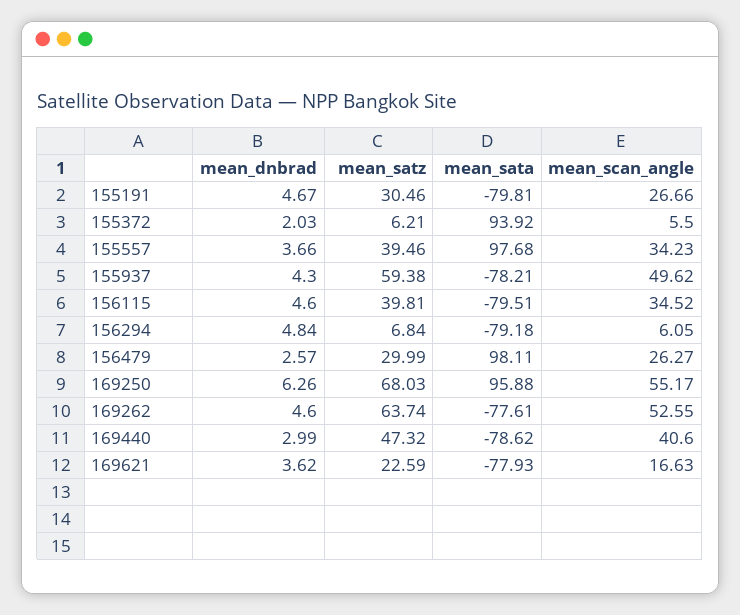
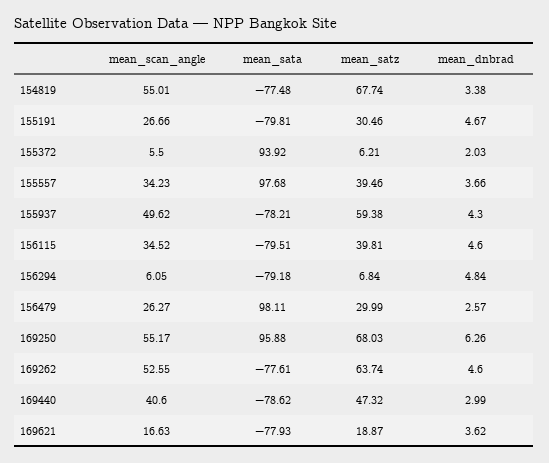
mean_satz, 169621: 22.59 -> 18.87
mean_scan_angle, 154819: none -> 55.01
mean_sata, 154819: none -> -77.48
mean_satz, 154819: none -> 67.74
mean_dnbrad, 154819: none -> 3.38

